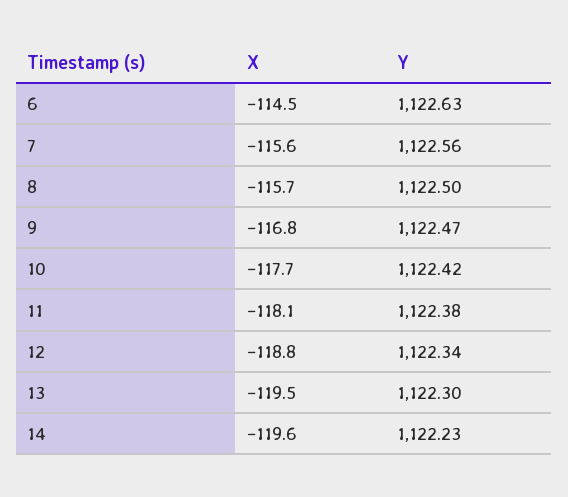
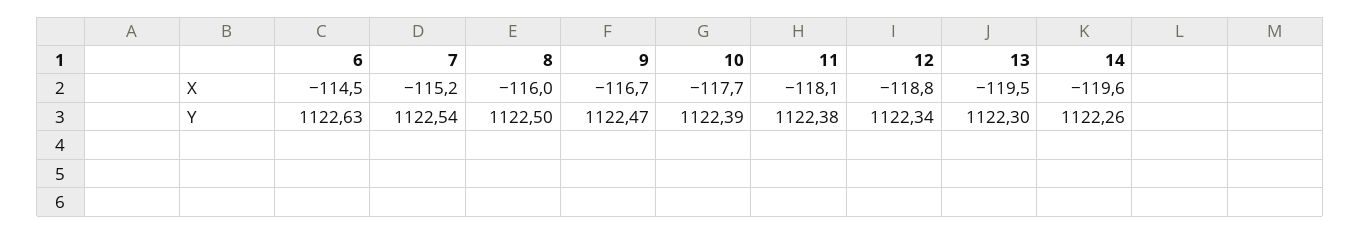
X, 7: -115.6 -> -115.2
Y, 7: 1122.56 -> 1122.54
X, 8: -115.7 -> -116
X, 9: -116.8 -> -116.7
Y, 10: 1122.42 -> 1122.39
Y, 14: 1122.23 -> 1122.26

